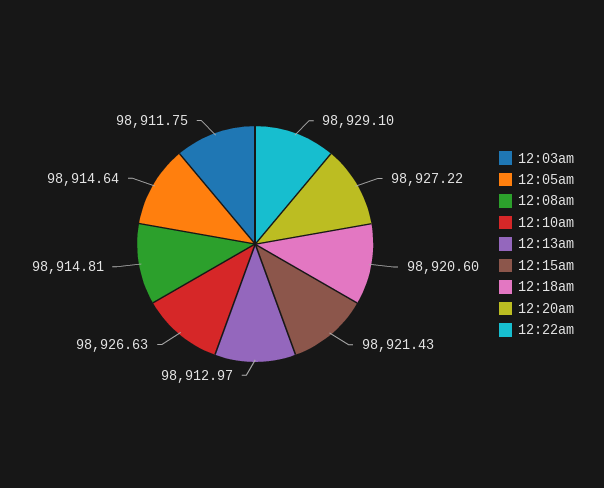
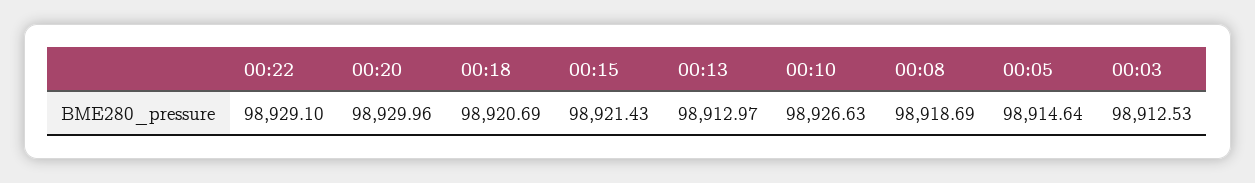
12:03am: 98911.75 -> 98912.53
12:08am: 98914.81 -> 98918.69
12:18am: 98920.6 -> 98920.69
12:20am: 98927.22 -> 98929.96

